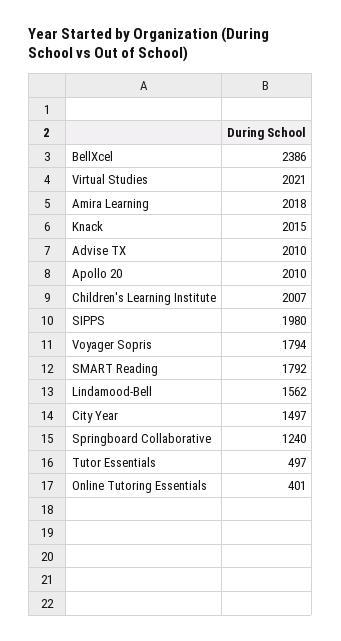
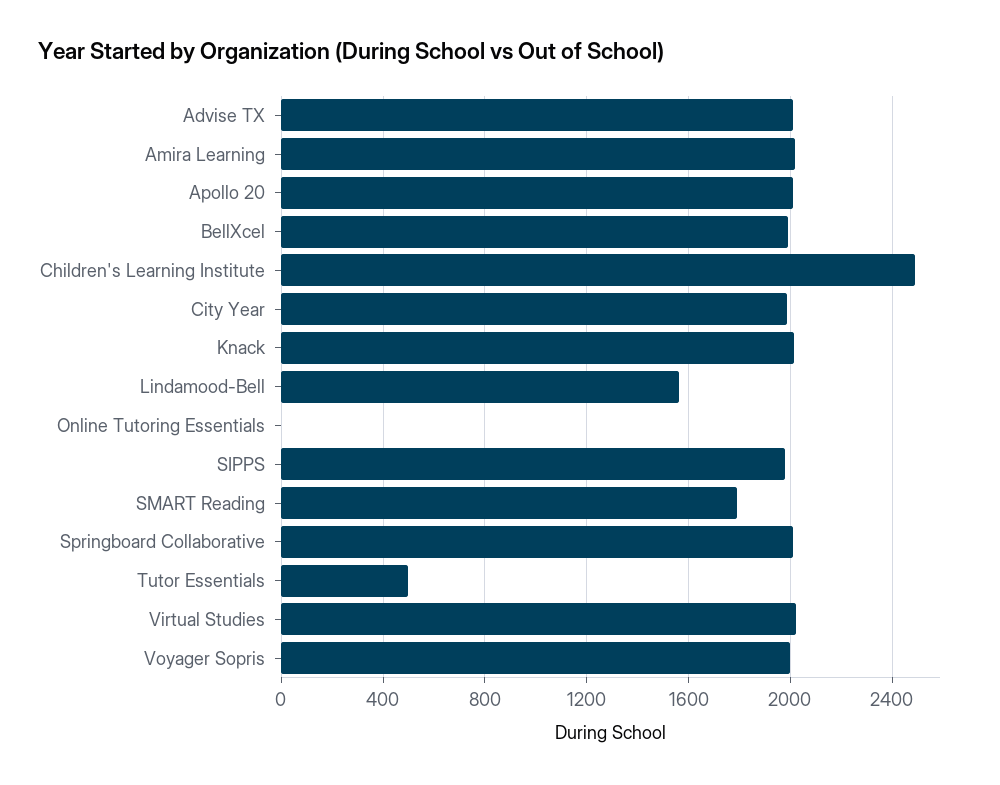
BellXcel: 2386 -> 2000
Children's Learning Institute: 2007 -> 2500
Voyager Sopris: 1794 -> 2000
City Year: 1497 -> 2000
Springboard Collaborative: 1240 -> 2000
Online Tutoring Essentials: 401 -> 0

